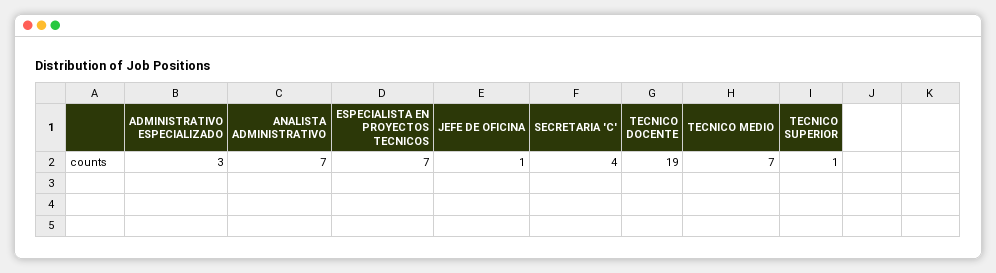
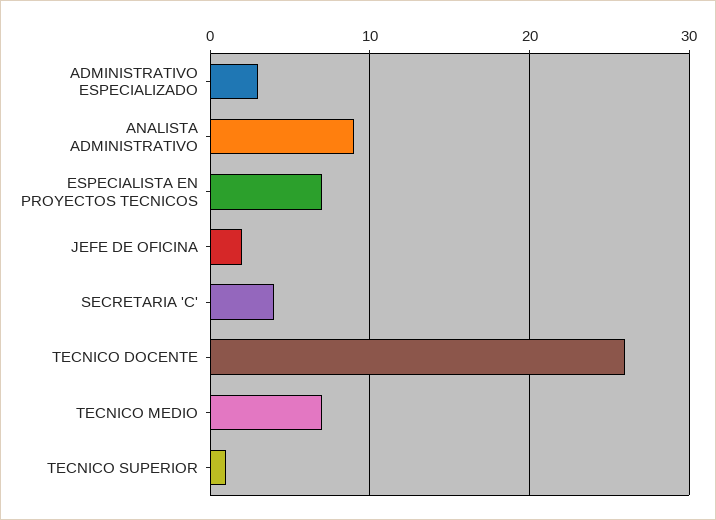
ANALISTA ADMINISTRATIVO: 7 -> 9
JEFE DE OFICINA: 1 -> 2
TECNICO DOCENTE: 19 -> 26

